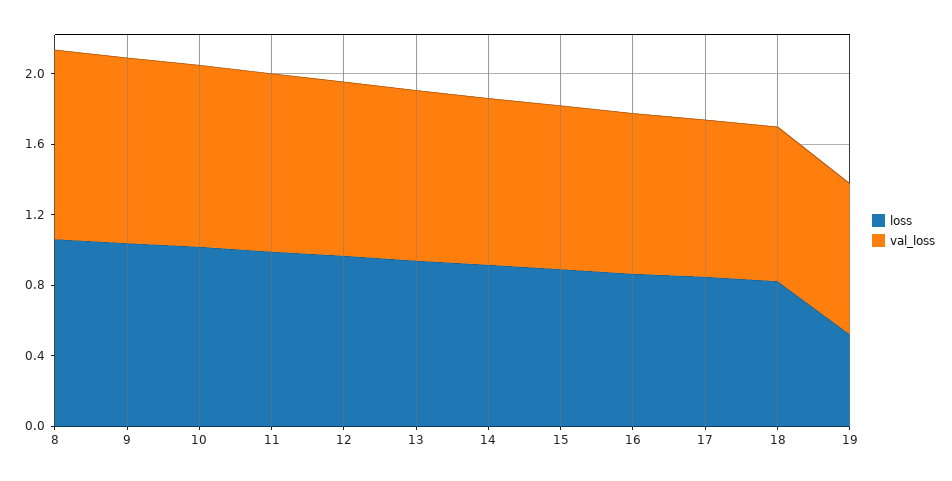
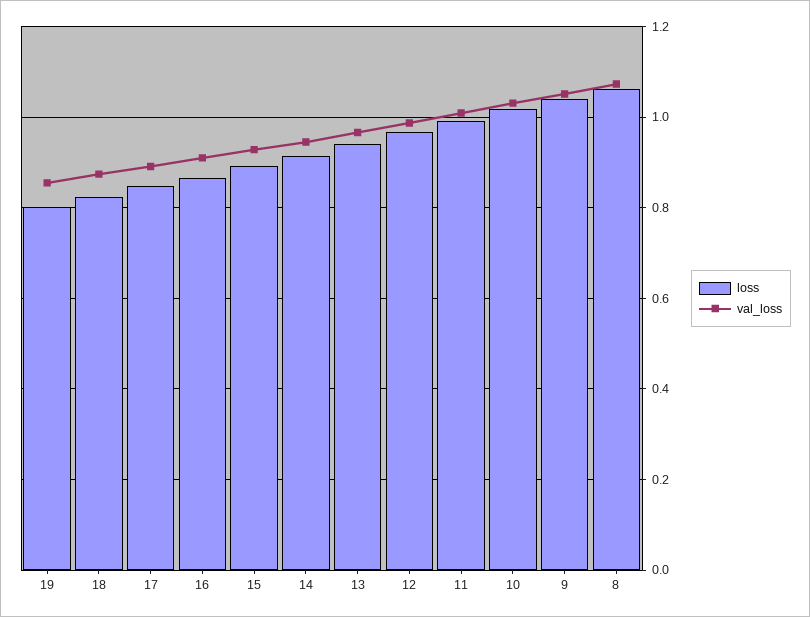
loss, 19: 0.5 -> 0.8

